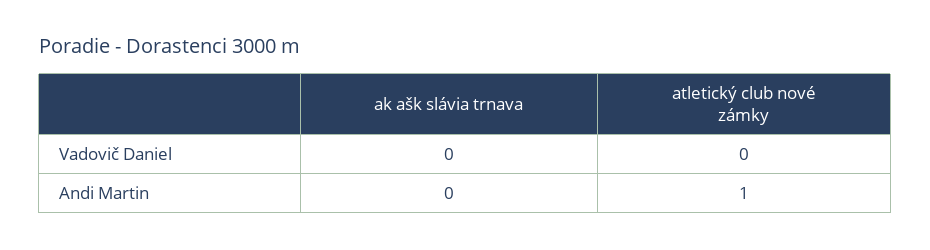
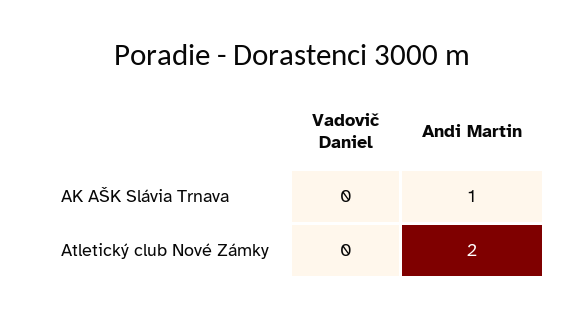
ak ašk slávia trnava, Andi Martin: 0 -> 1
atletický club nové zámky, Andi Martin: 1 -> 2

